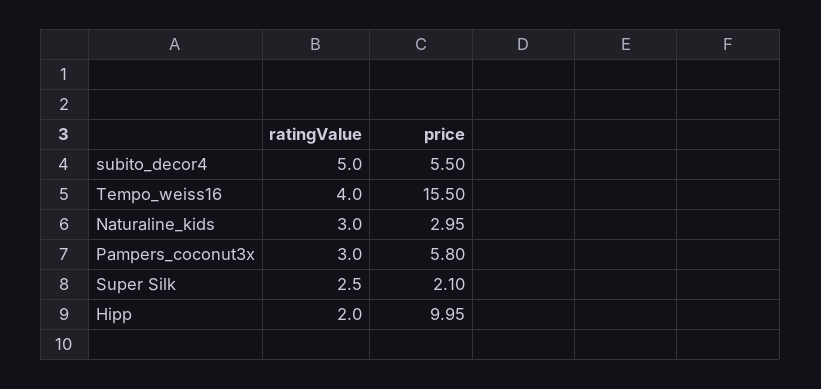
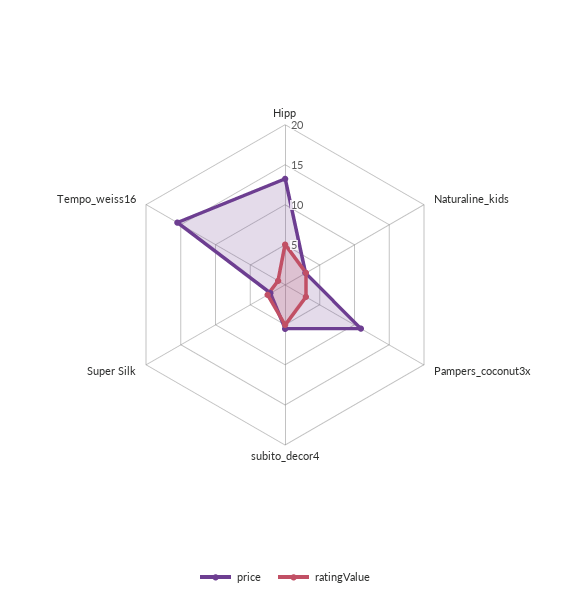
ratingValue, Tempo_weiss16: 4 -> 1
price, Pampers_coconut3x: 5.8 -> 11
ratingValue, Hipp: 2 -> 5
price, Hipp: 9.95 -> 13

